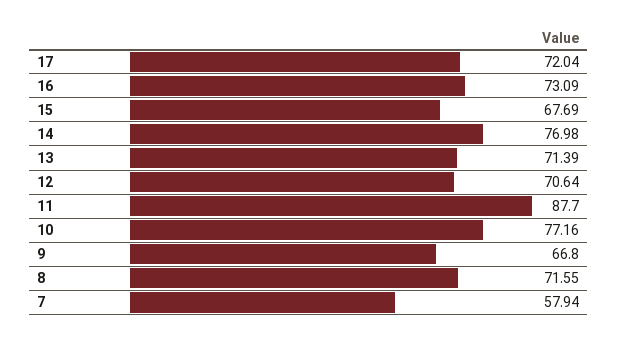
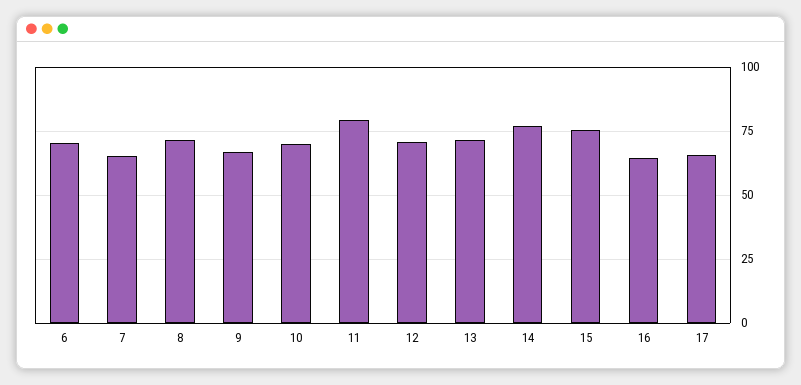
17: 72.04 -> 65
16: 73.09 -> 65
15: 67.69 -> 75
11: 87.7 -> 80
10: 77.16 -> 70
7: 57.94 -> 65
6: none -> 70

